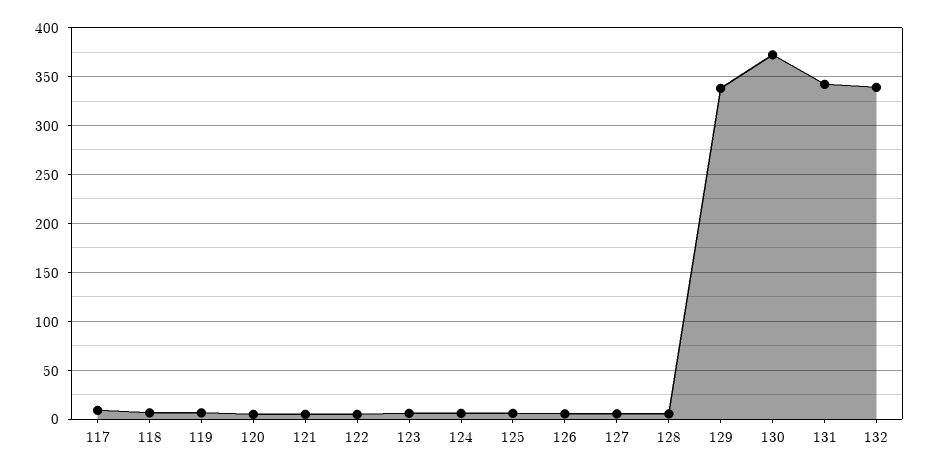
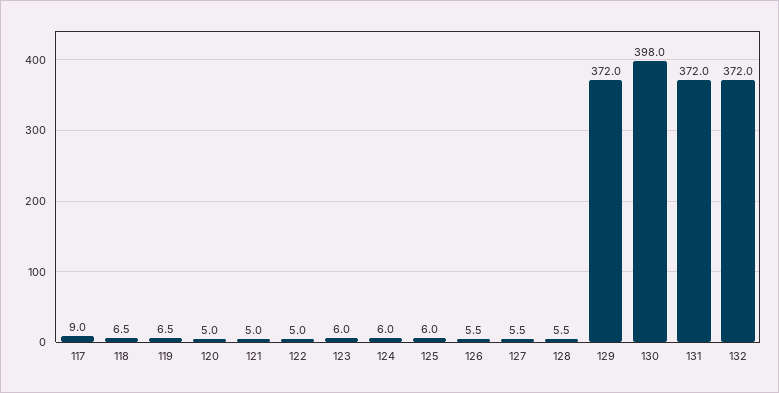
129: 340 -> 372
130: 370 -> 398
131: 340 -> 372
132: 340 -> 372

